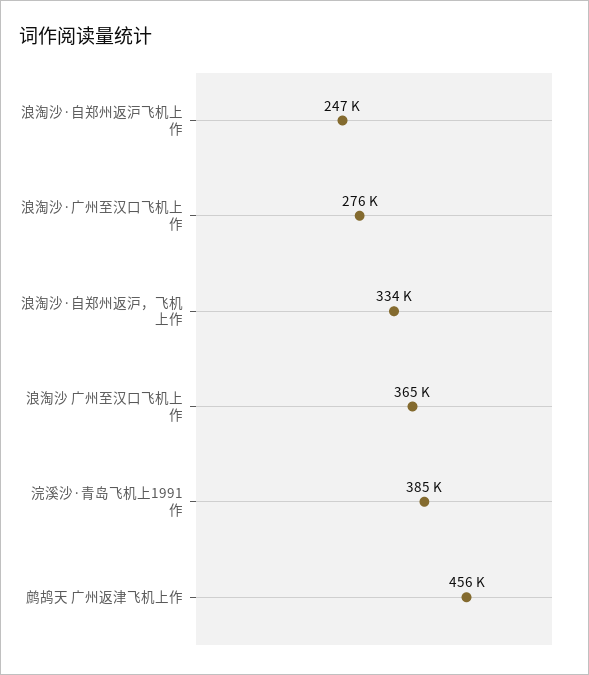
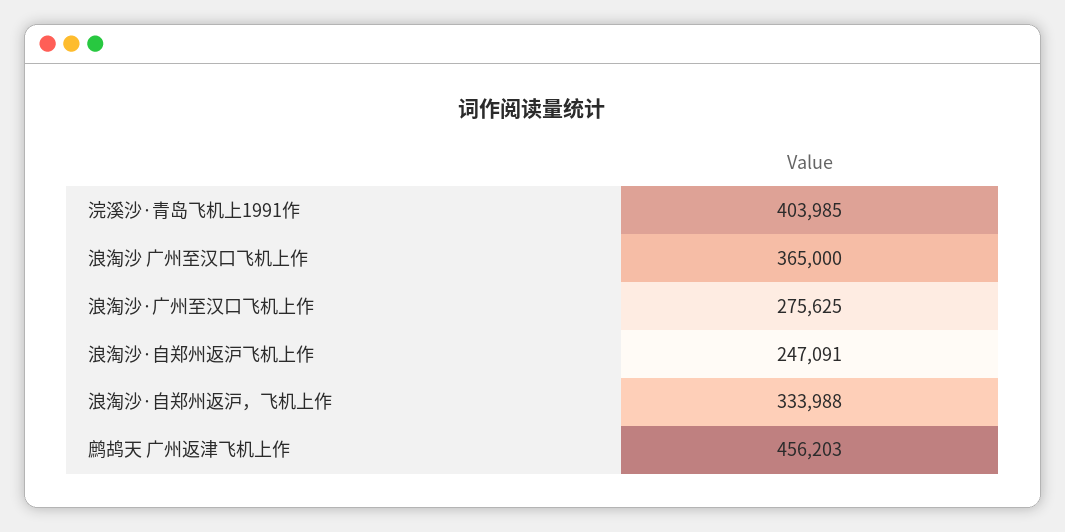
浣溪沙·青岛飞机上1991作: 385000 -> 403985

